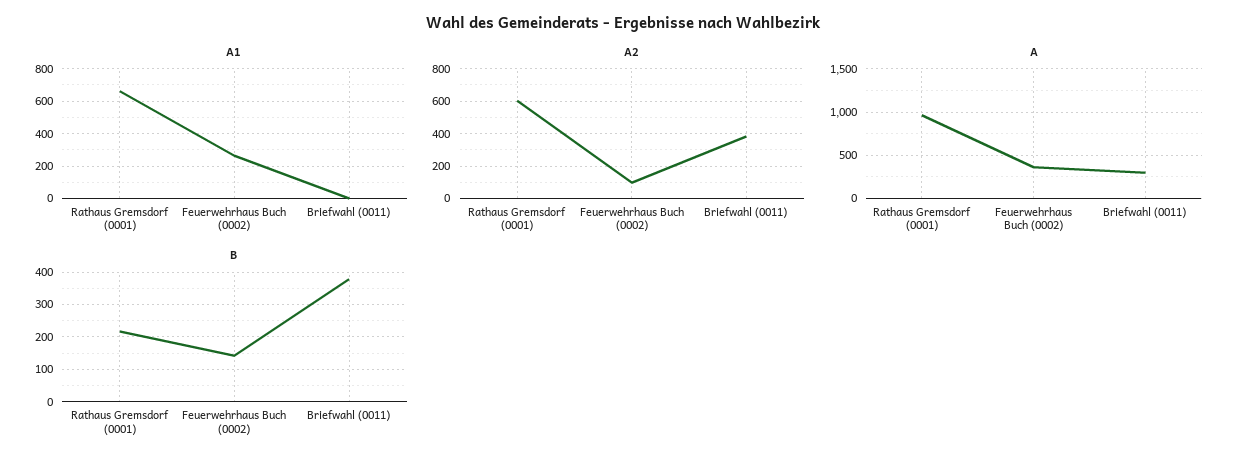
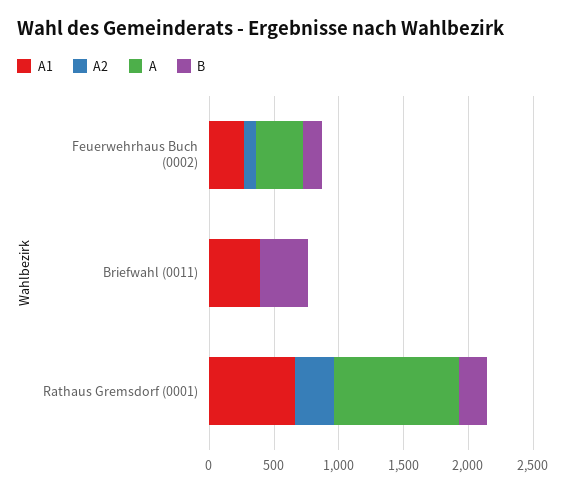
A1, Briefwahl (0011): 0 -> 400
A2, Rathaus Gremsdorf (0001): 600 -> 300
A2, Briefwahl (0011): 400 -> 0
A, Briefwahl (0011): 300 -> 0

